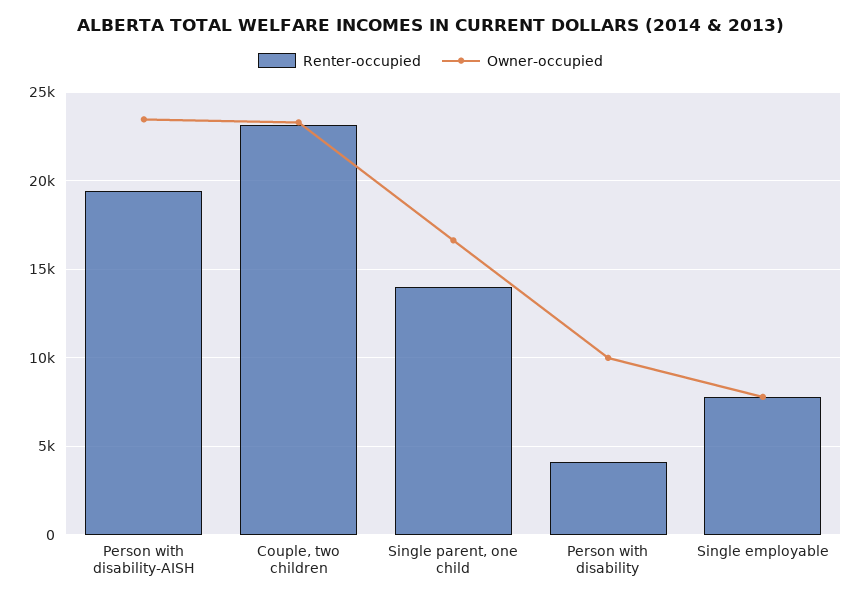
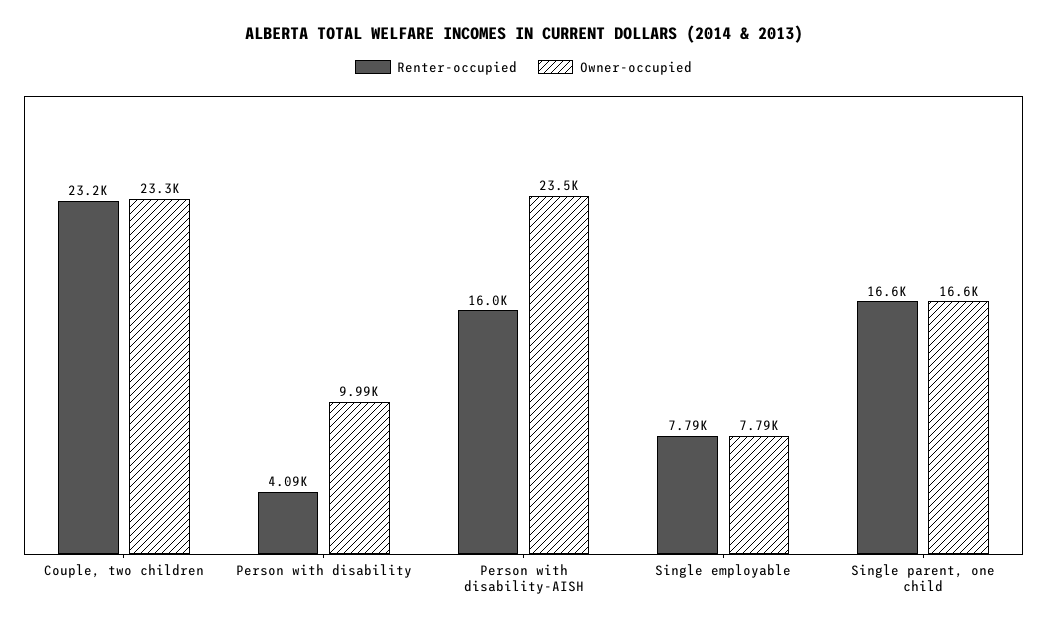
Renter-occupied, Person with disability-AISH: 19500 -> 16000
Renter-occupied, Single parent, one child: 14000 -> 16600

